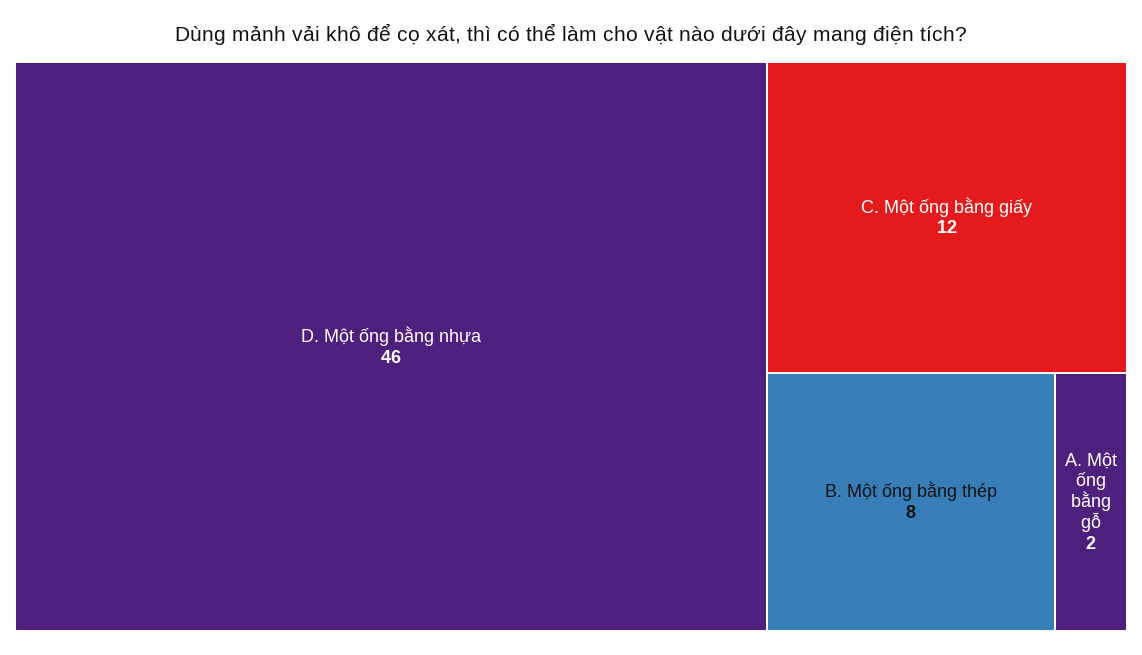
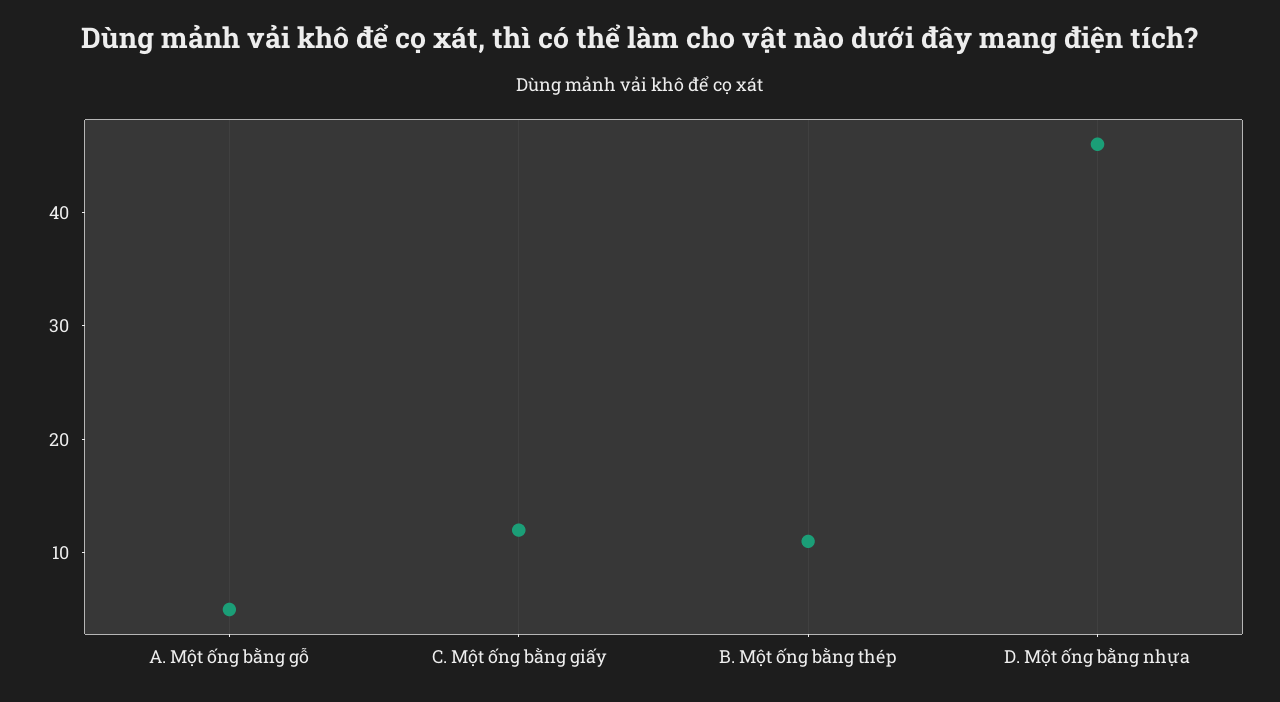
B. Một ống bằng thép: 8 -> 11
A. Một ống bằng gỗ: 2 -> 5

